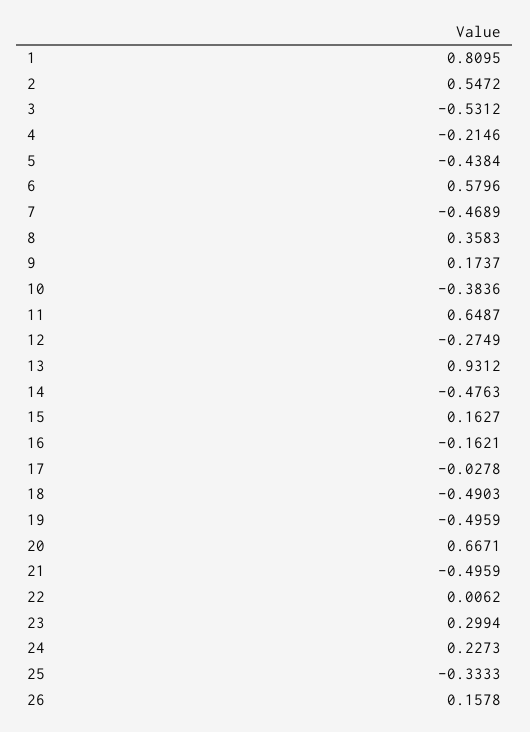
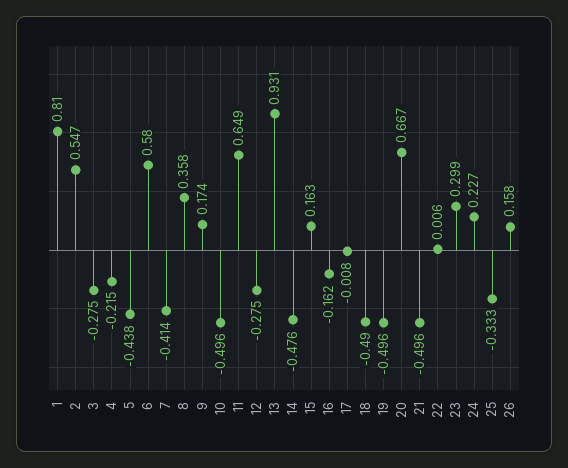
3: -0.5312 -> -0.275
7: -0.4689 -> -0.414
10: -0.3836 -> -0.496
17: -0.0278 -> -0.008

